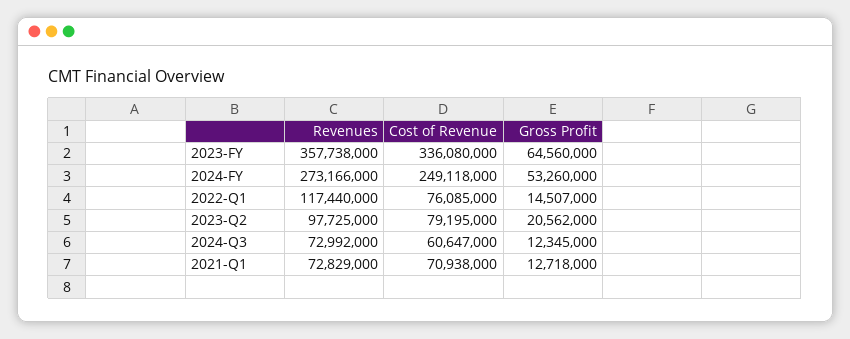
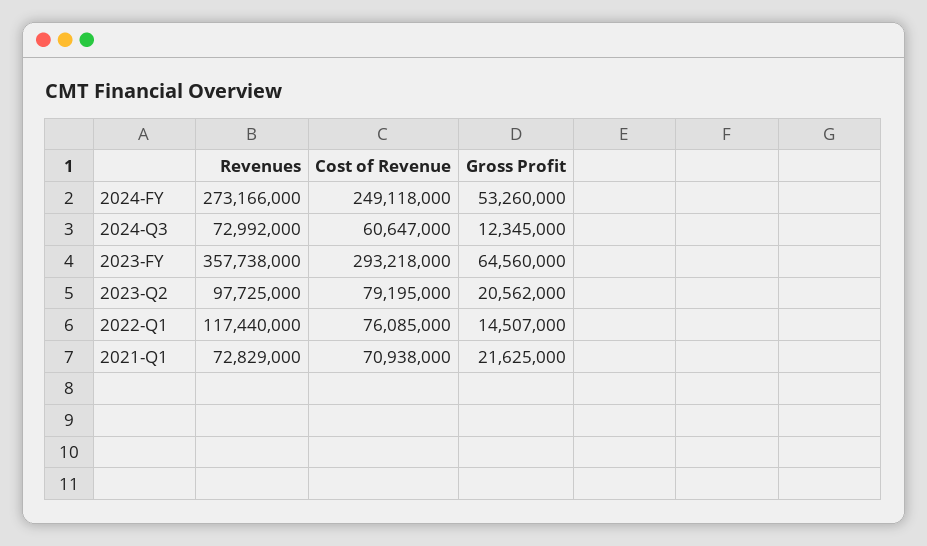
Cost of Revenue, 2023-FY: 336080000 -> 293218000
Gross Profit, 2021-Q1: 12718000 -> 21625000

